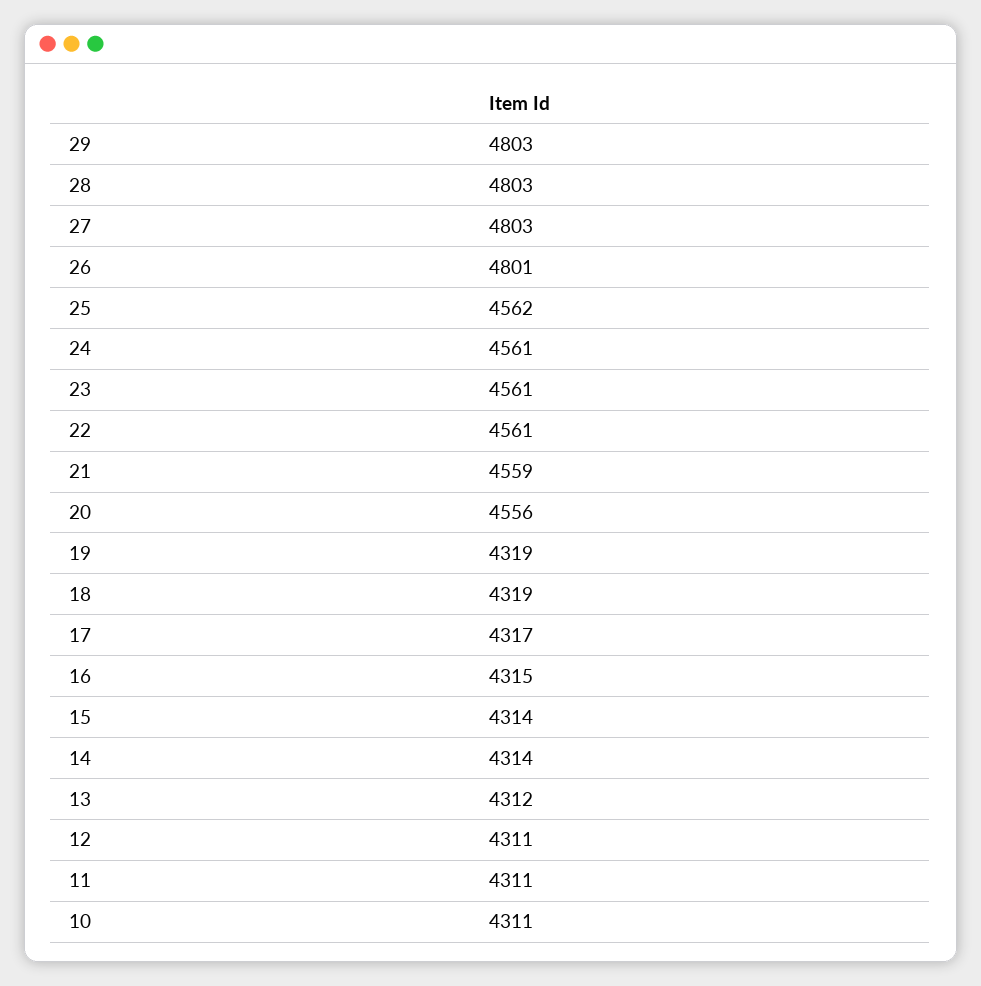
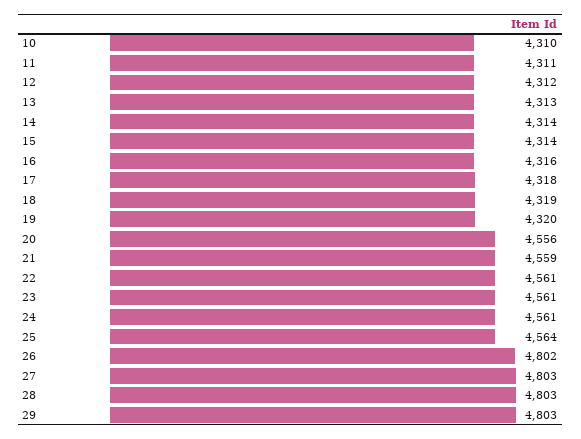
26: 4801 -> 4802
25: 4562 -> 4564
19: 4319 -> 4320
17: 4317 -> 4318
16: 4315 -> 4316
13: 4312 -> 4313
12: 4311 -> 4312
10: 4311 -> 4310

